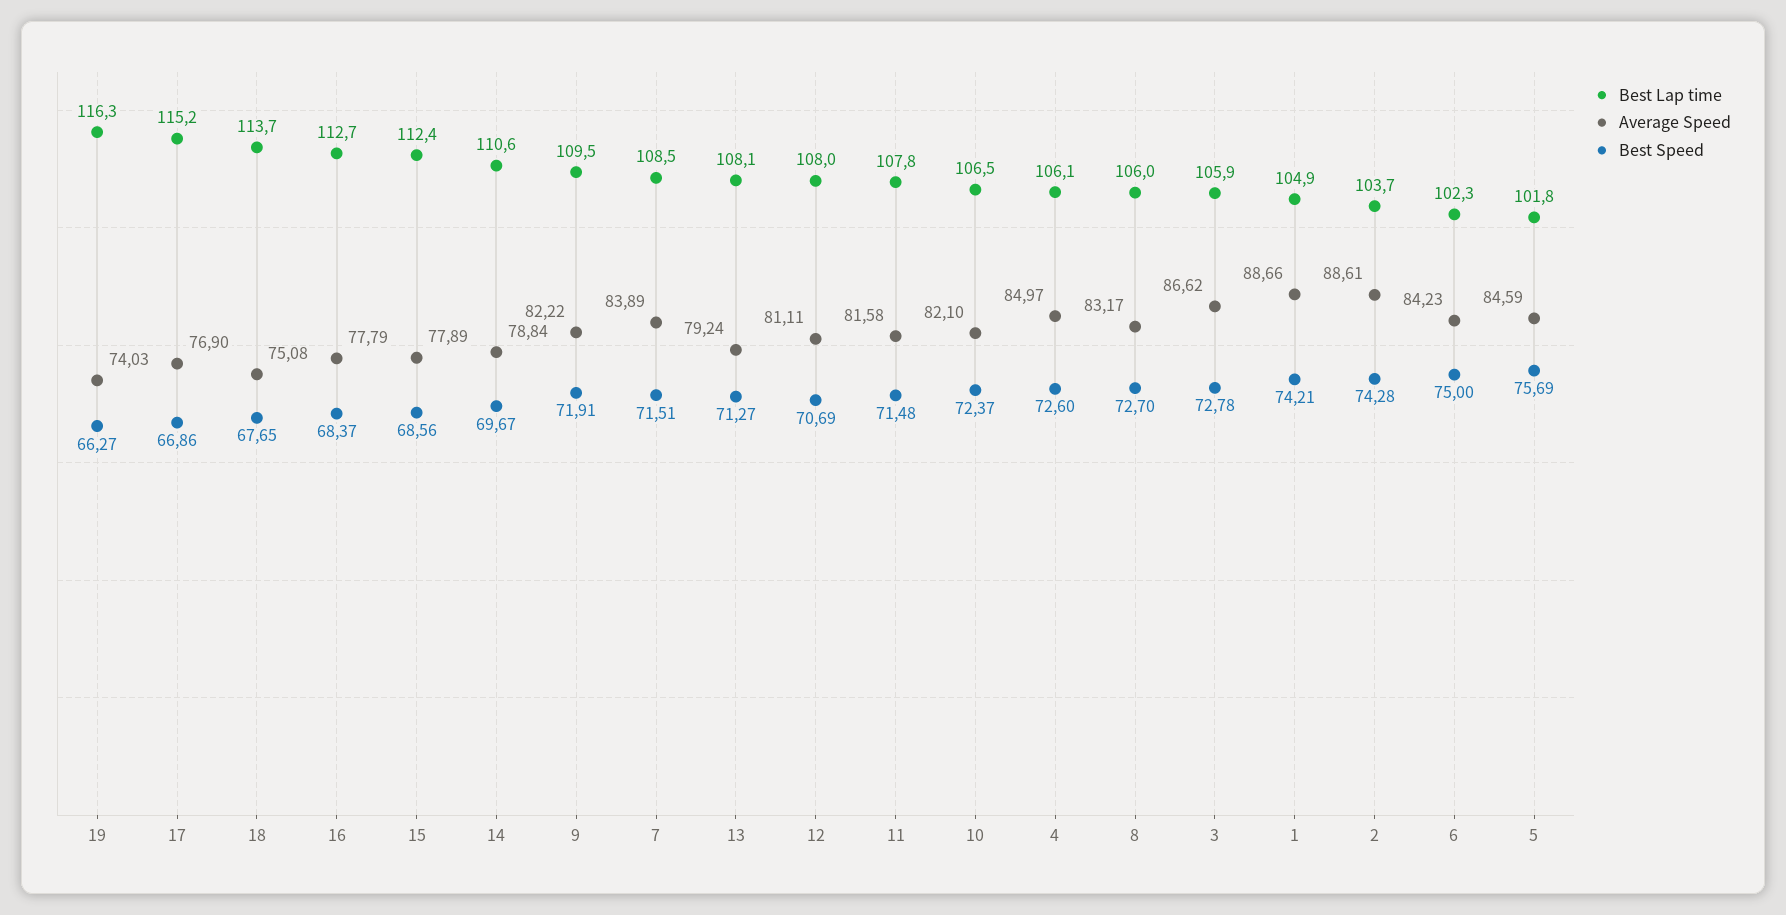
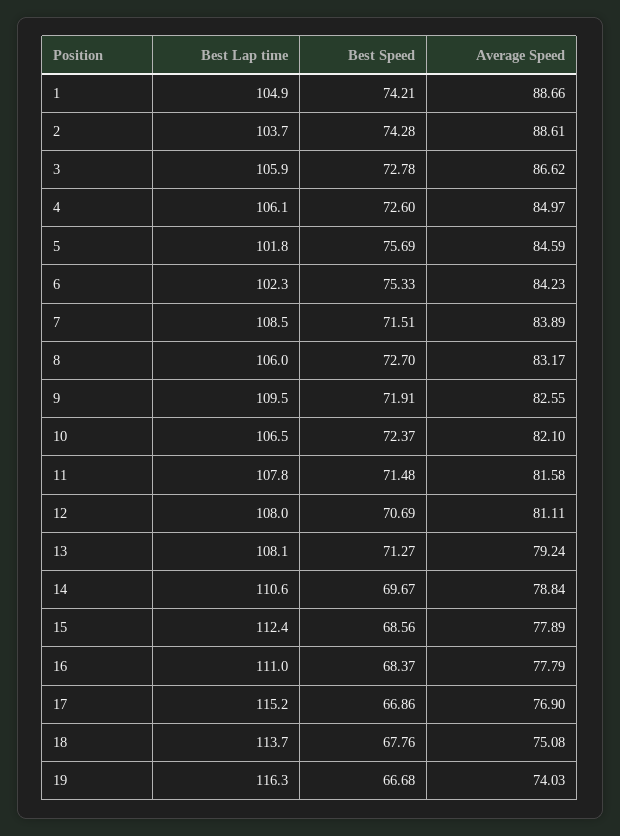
Best Speed, 19: 66.27 -> 66.68
Best Speed, 18: 67.65 -> 67.76
Best Lap time, 16: 112.7 -> 111
Average Speed, 9: 82.22 -> 82.55
Best Speed, 6: 75 -> 75.33

